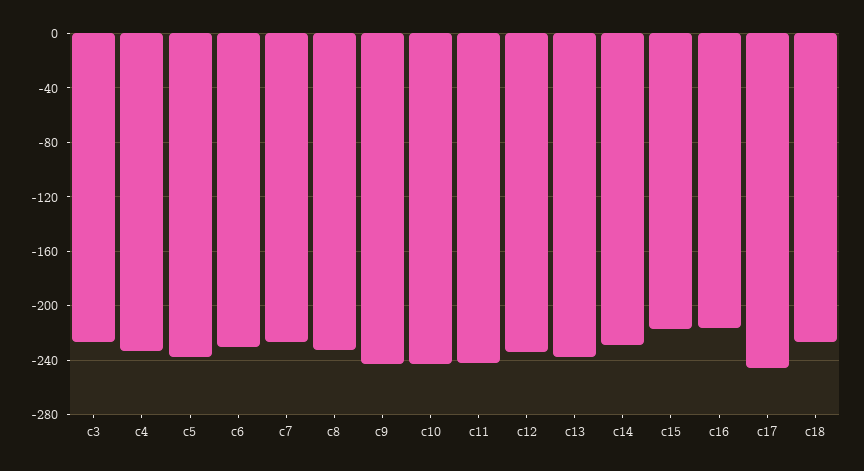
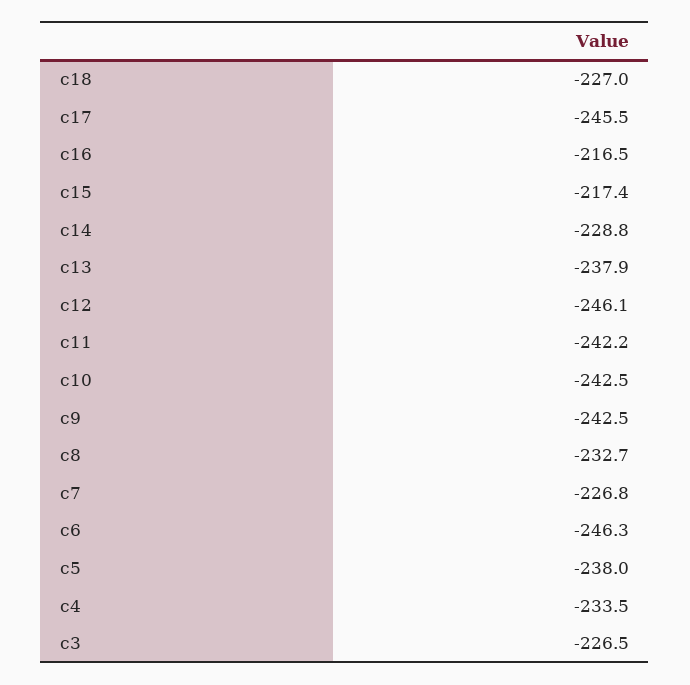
c6: -230 -> -246.3
c12: -235 -> -246.1

